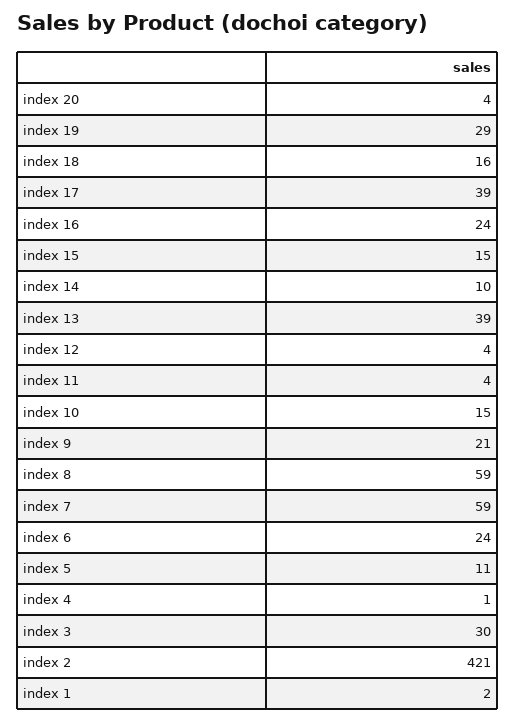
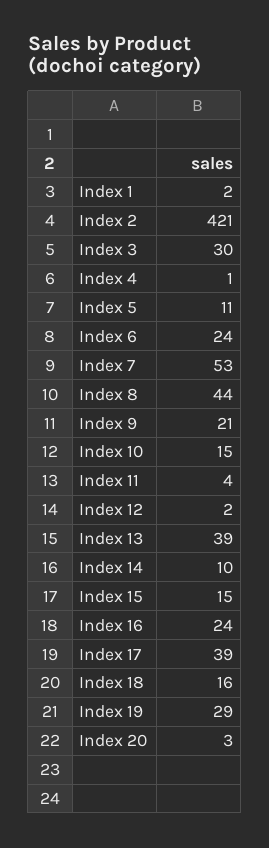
index 20: 4 -> 3
index 12: 4 -> 2
index 8: 59 -> 44
index 7: 59 -> 53

